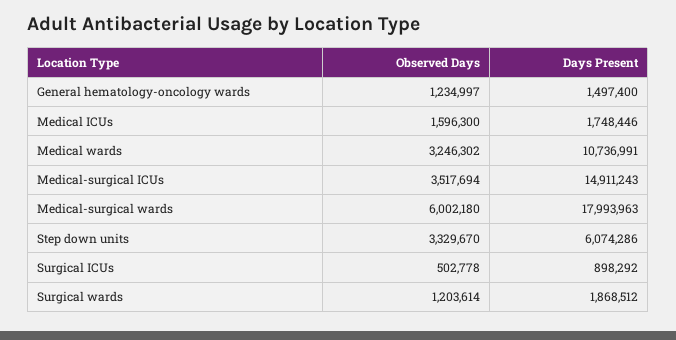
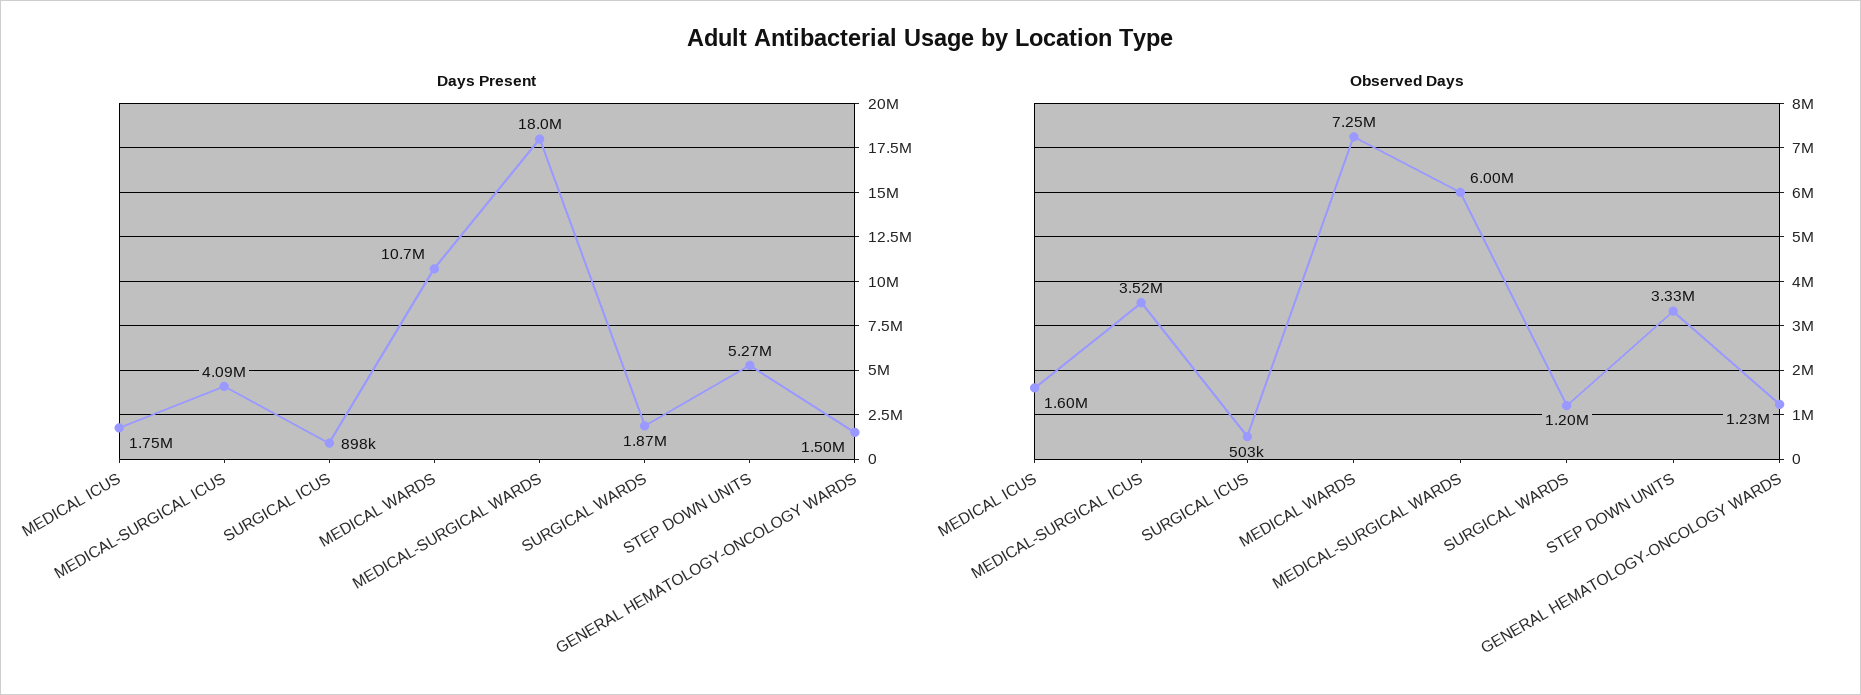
Observed Days, Medical wards: 3246302 -> 7250000
Days Present, Medical-surgical ICUs: 14911243 -> 4090000
Days Present, Step down units: 6074286 -> 5270000

